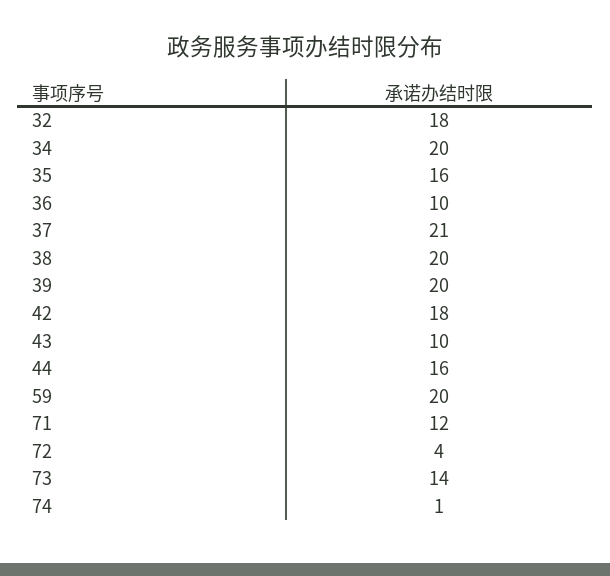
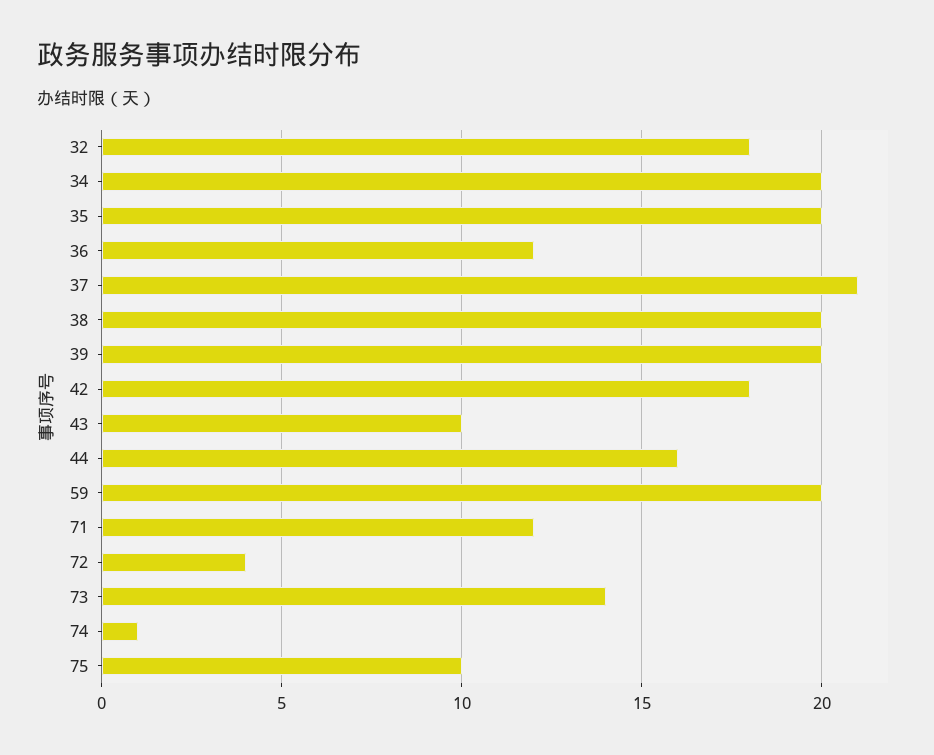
35: 16 -> 20
36: 10 -> 12
75: none -> 10

